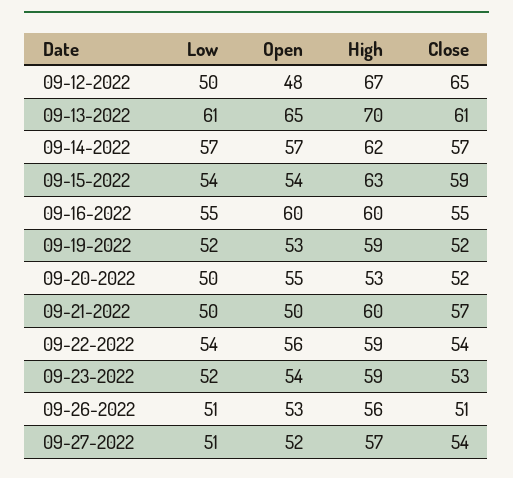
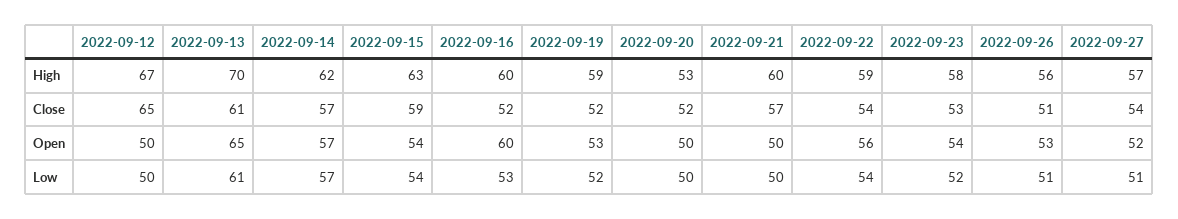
Open, 09-12-2022: 48 -> 50
Low, 09-16-2022: 55 -> 53
Close, 09-16-2022: 55 -> 52
Open, 09-20-2022: 55 -> 50
High, 09-23-2022: 59 -> 58

